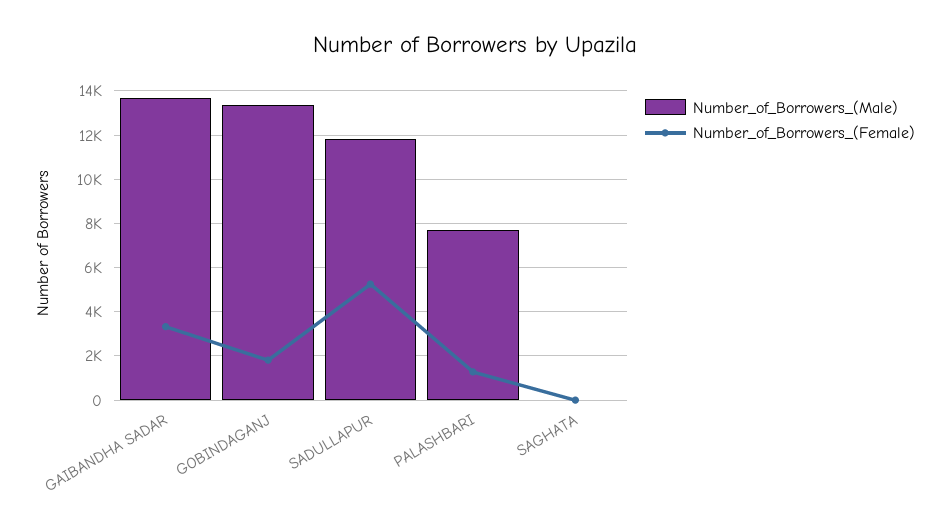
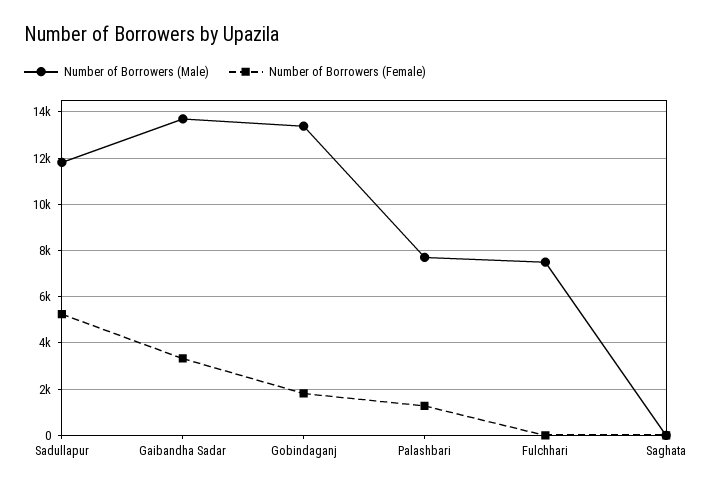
Number_of_Borrowers_(Male), Fulchhari: none -> 7500
Number_of_Borrowers_(Female), Fulchhari: none -> 0

